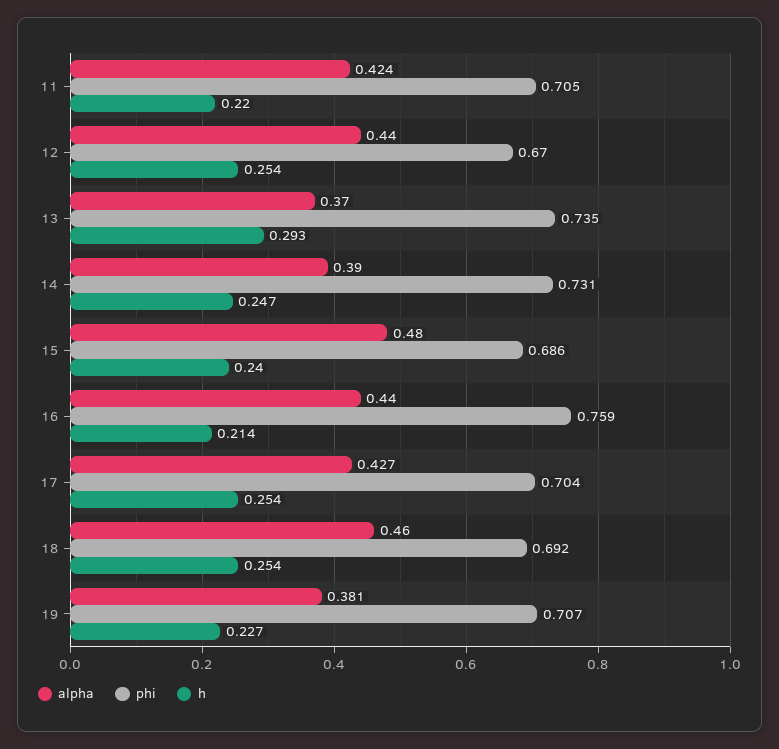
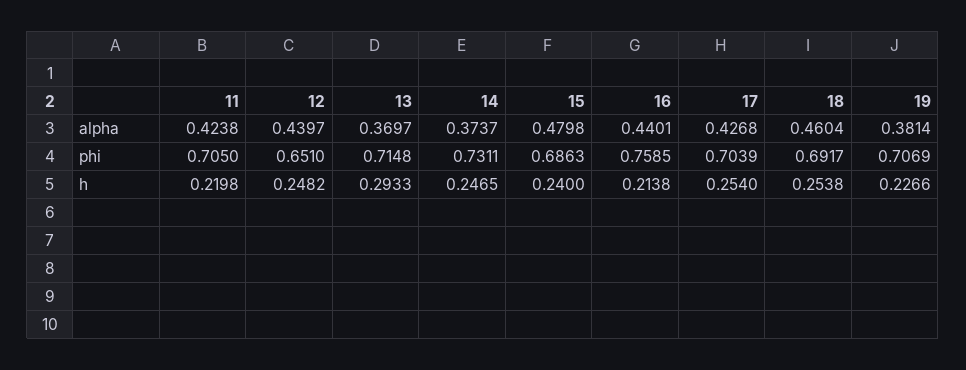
phi, 12: 0.67 -> 0.651
h, 12: 0.254 -> 0.2482
phi, 13: 0.735 -> 0.7148
alpha, 14: 0.39 -> 0.3737

